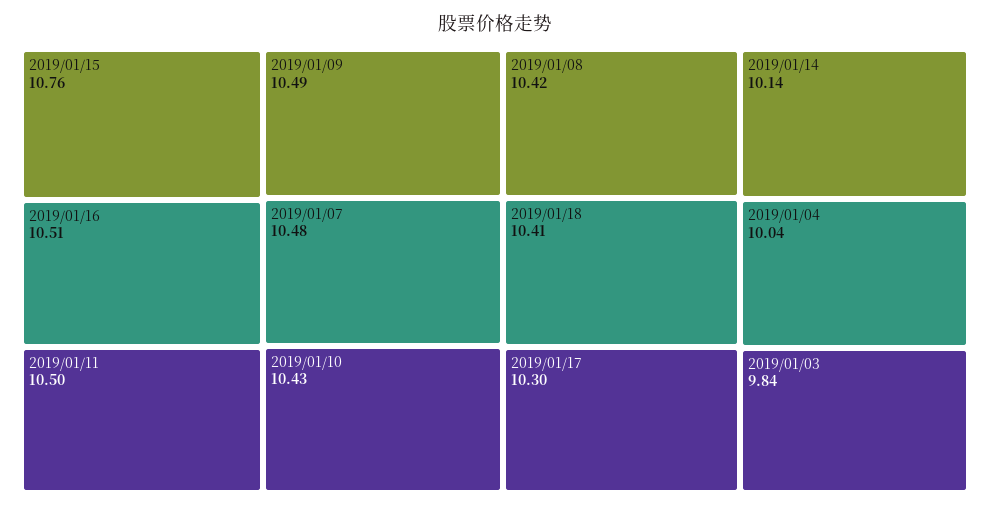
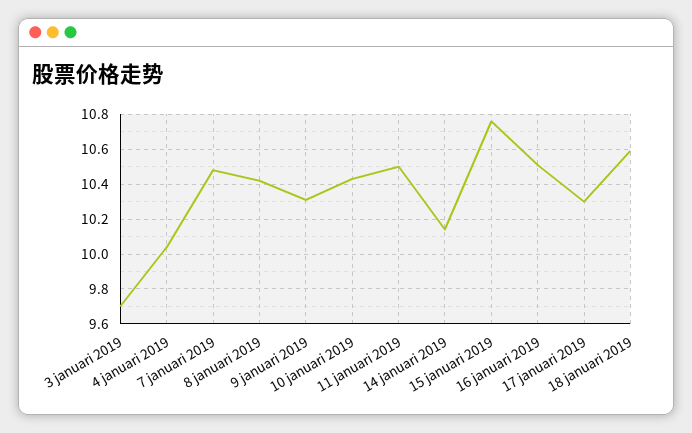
2019/01/09: 10.49 -> 10.3
2019/01/18: 10.41 -> 10.6
2019/01/03: 9.84 -> 9.7

